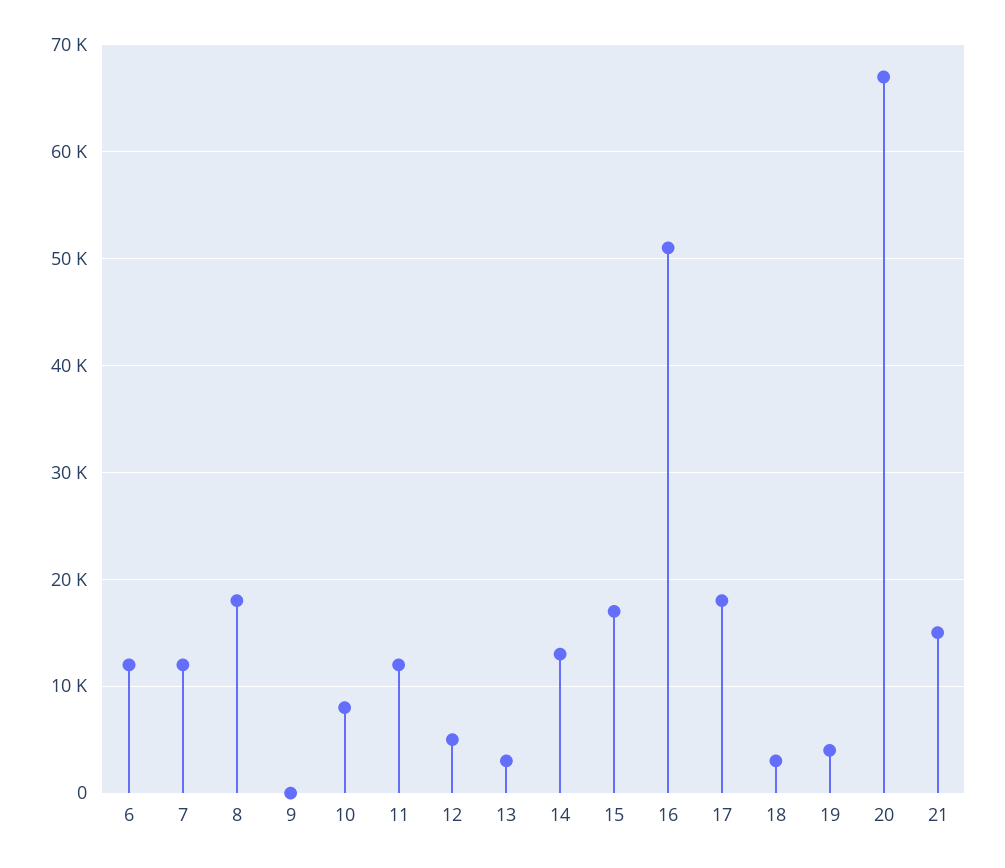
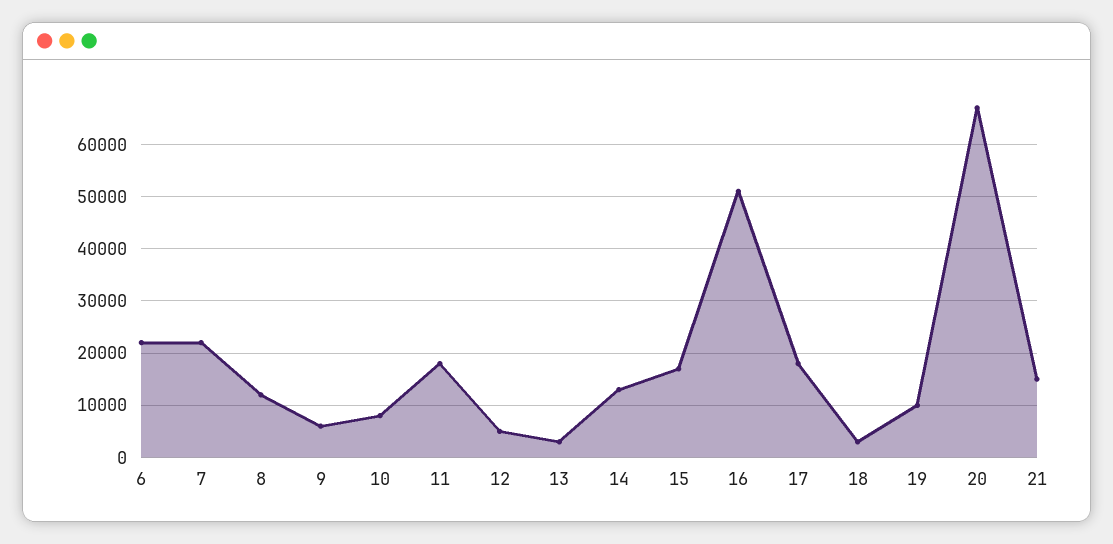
6: 12000 -> 22000
7: 12000 -> 22000
8: 18000 -> 12000
9: 0 -> 6000
11: 12000 -> 18000
19: 4000 -> 10000

